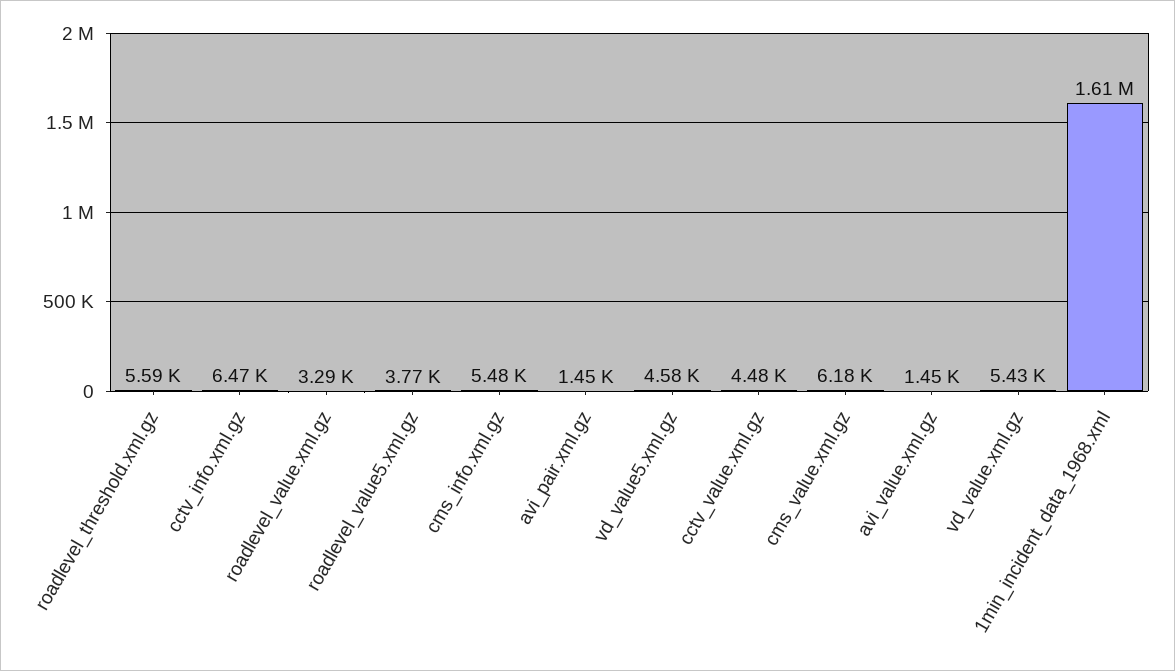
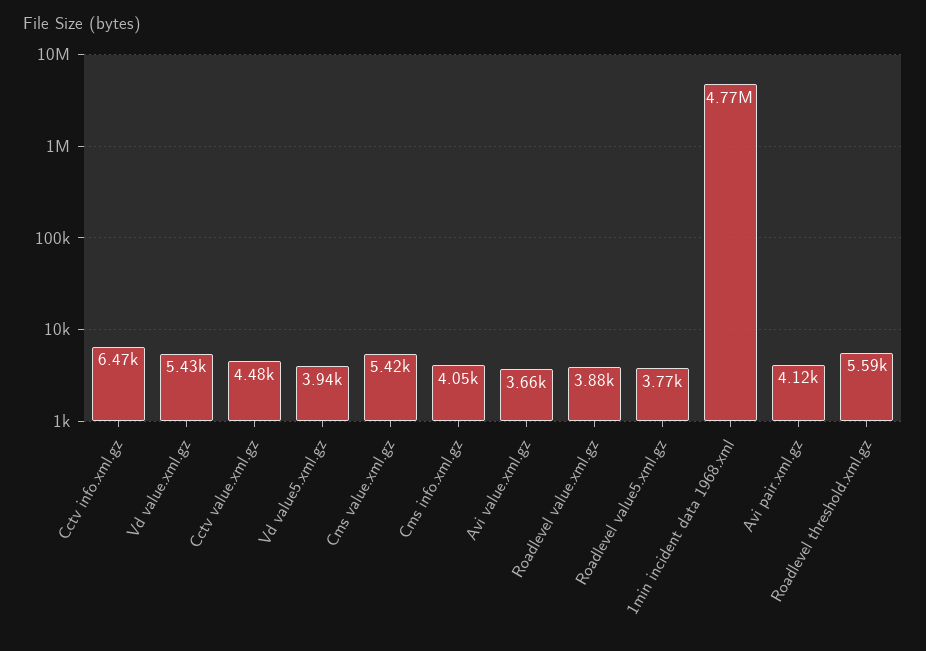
roadlevel_value.xml.gz: 3290 -> 3880
cms_info.xml.gz: 5480 -> 4050
avi_pair.xml.gz: 1450 -> 4120
vd_value5.xml.gz: 4580 -> 3940
cms_value.xml.gz: 6180 -> 5420
avi_value.xml.gz: 1450 -> 3660
1min_incident_data_1968.xml: 1610000 -> 4770000

